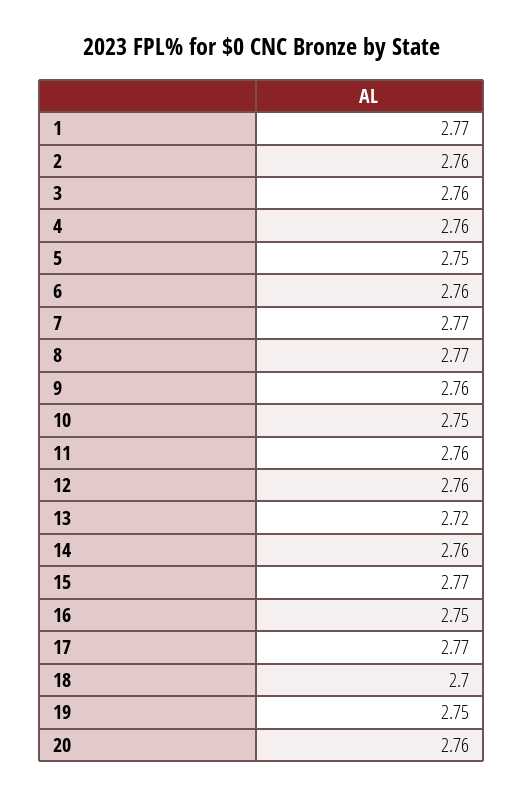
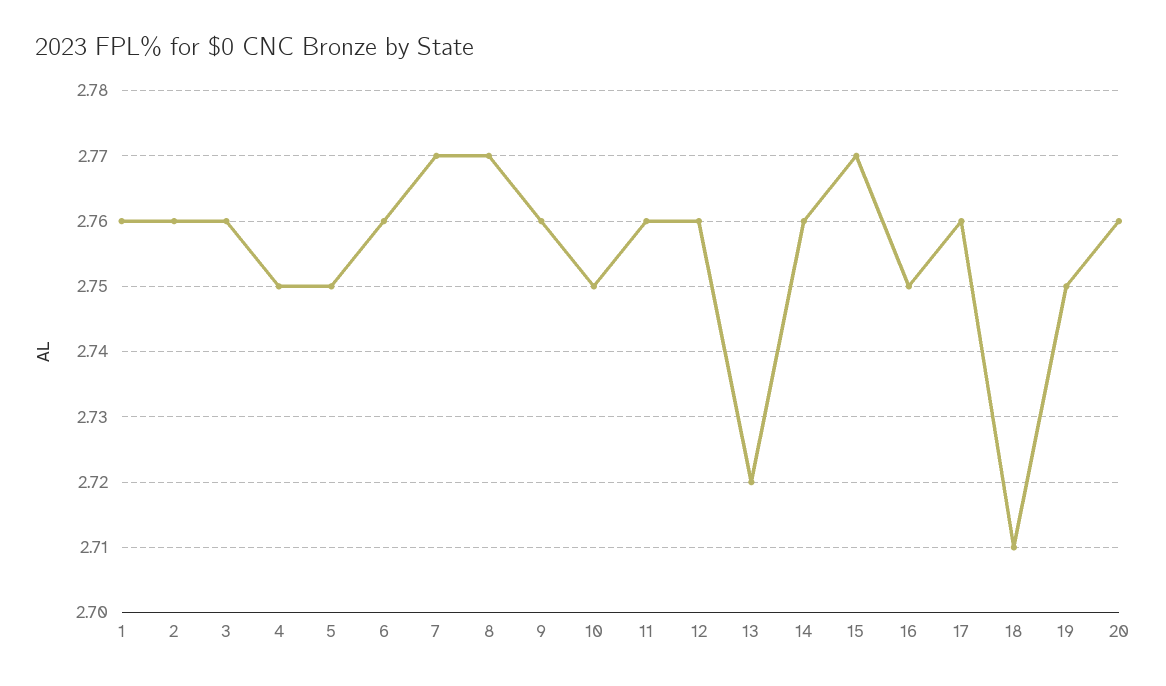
1: 2.77 -> 2.76
4: 2.76 -> 2.75
17: 2.77 -> 2.76
18: 2.7 -> 2.71

